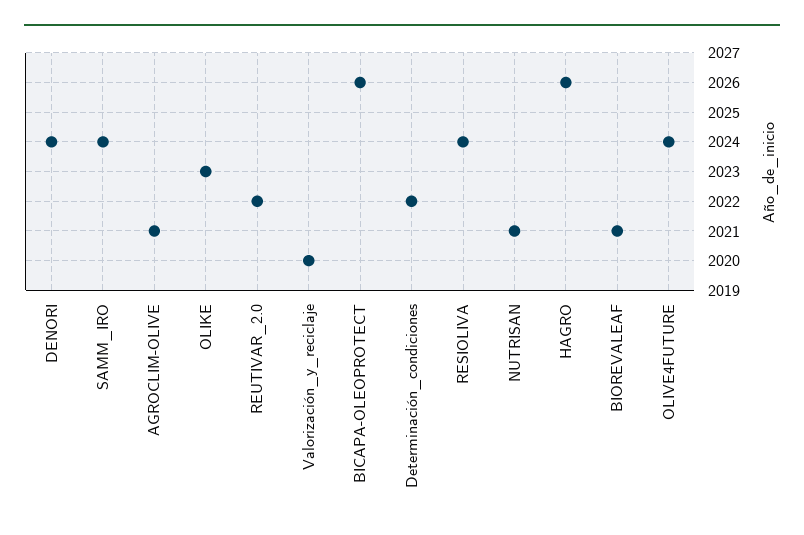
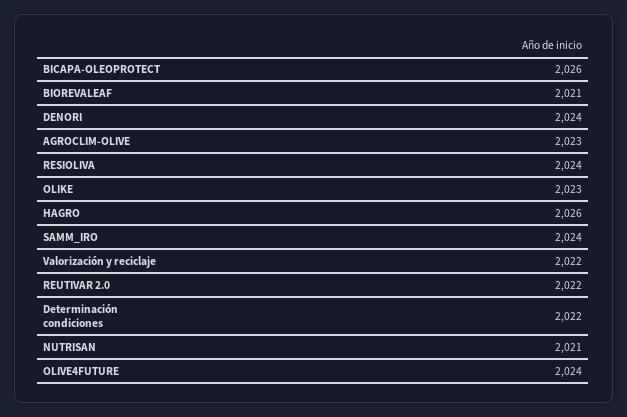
AGROCLIM-OLIVE: 2021 -> 2023
Valorización_y_reciclaje: 2020 -> 2022

